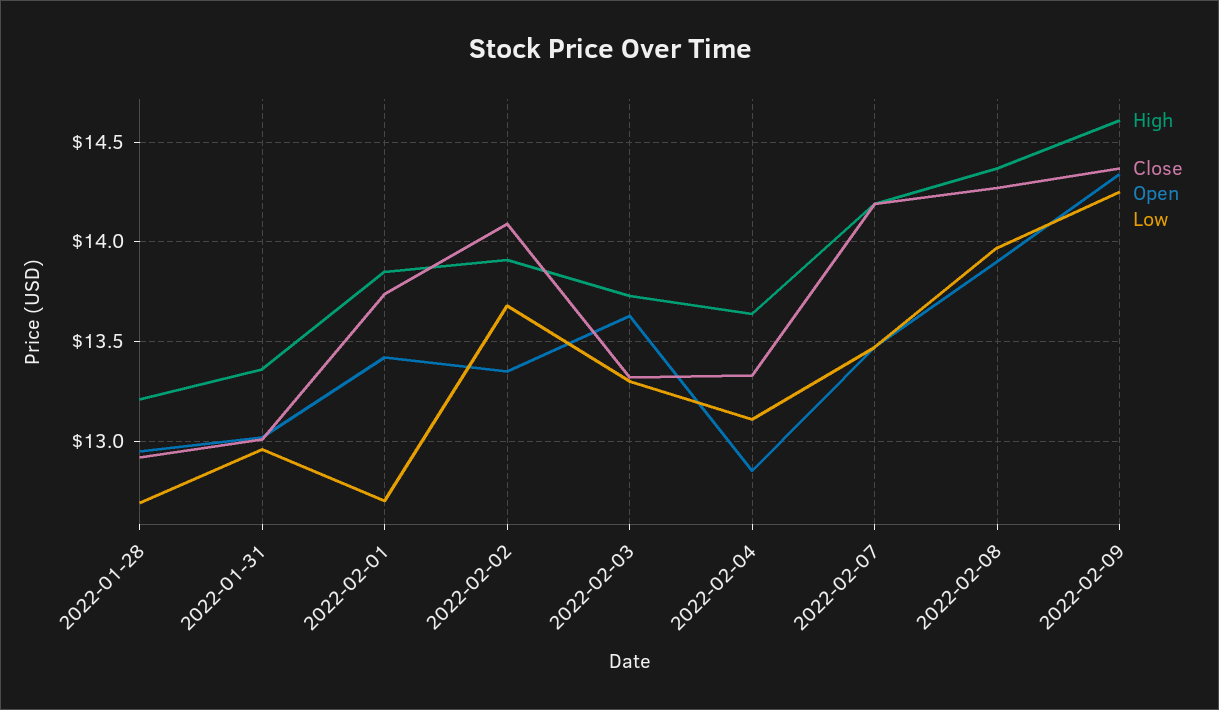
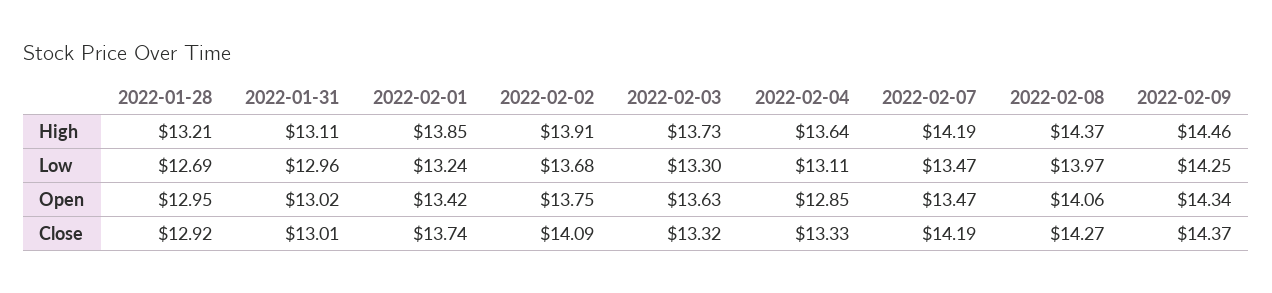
High, 2022-01-31: 13.35 -> 13.11
Low, 2022-02-01: 12.7 -> 13.24
Open, 2022-02-02: 13.35 -> 13.75
Open, 2022-02-08: 13.9 -> 14.06
High, 2022-02-09: 14.6 -> 14.46

